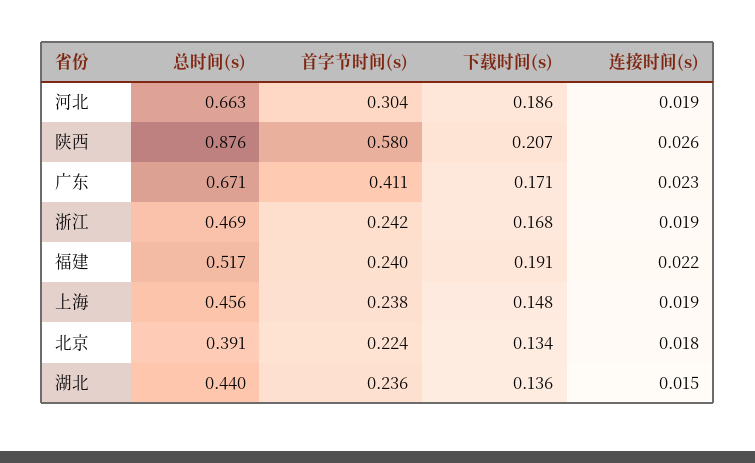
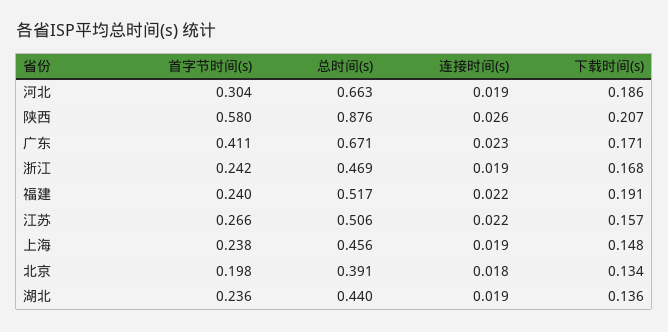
首字节时间(s), 北京: 0.224 -> 0.198
连接时间(s), 湖北: 0.015 -> 0.019
首字节时间(s), 江苏: none -> 0.266
总时间(s), 江苏: none -> 0.506
连接时间(s), 江苏: none -> 0.022
下载时间(s), 江苏: none -> 0.157

